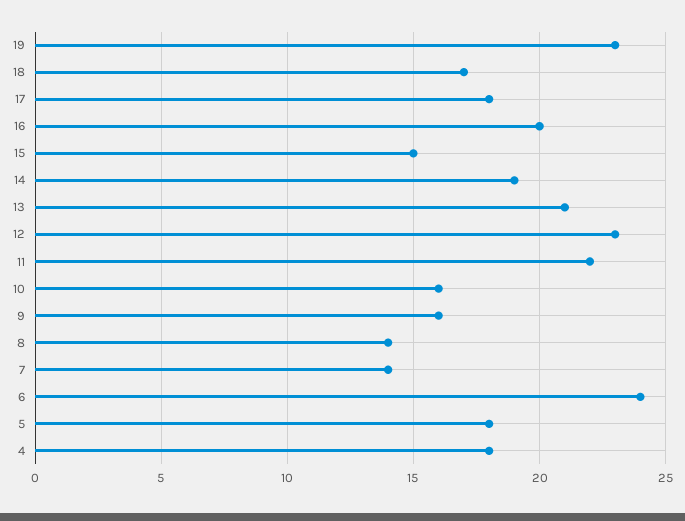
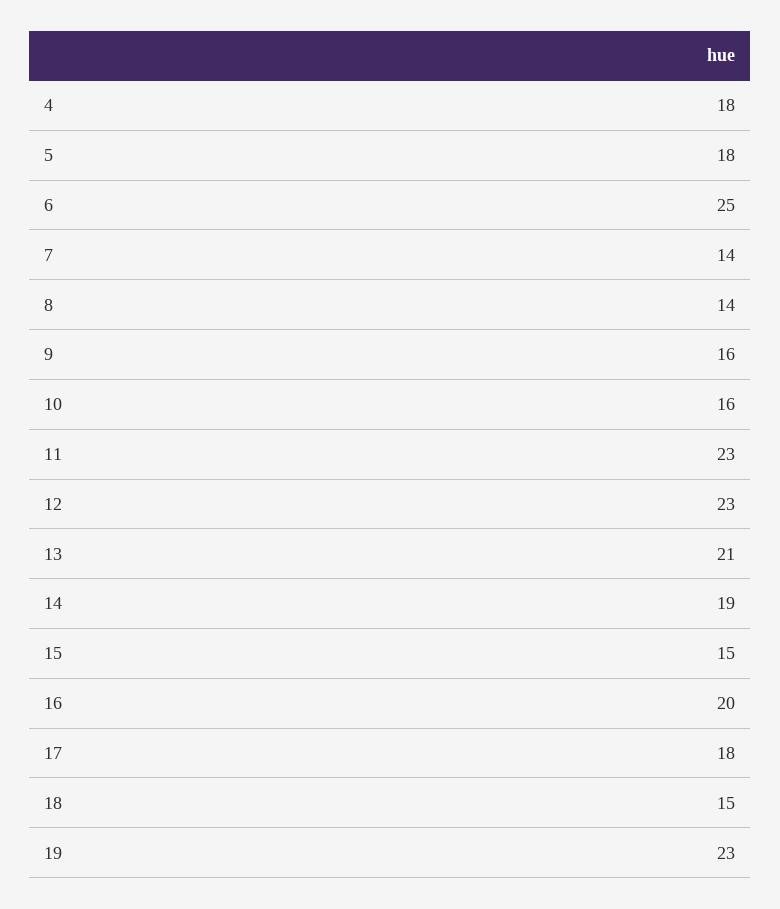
18: 17 -> 15
11: 22 -> 23
6: 24 -> 25

